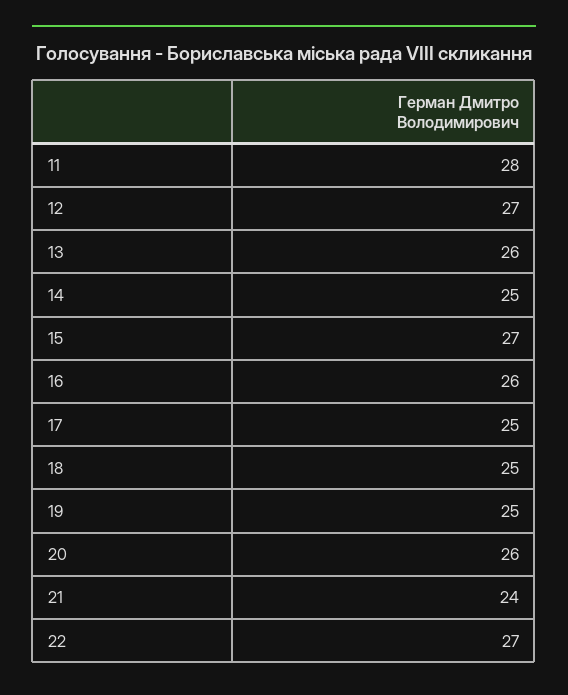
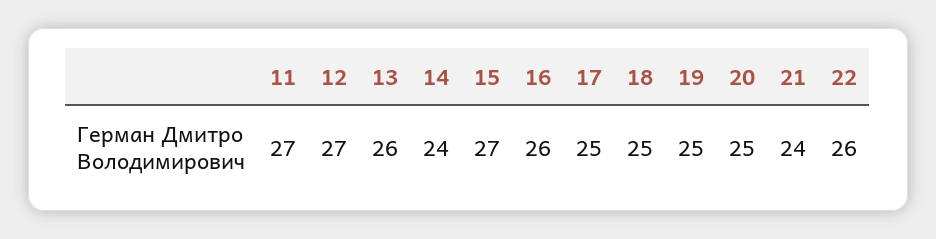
11: 28 -> 27
14: 25 -> 24
20: 26 -> 25
22: 27 -> 26

